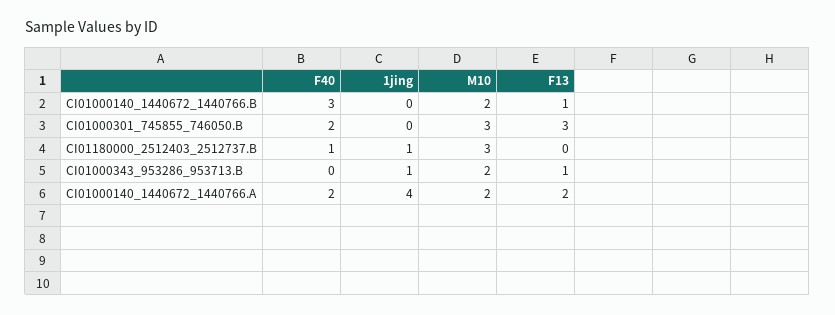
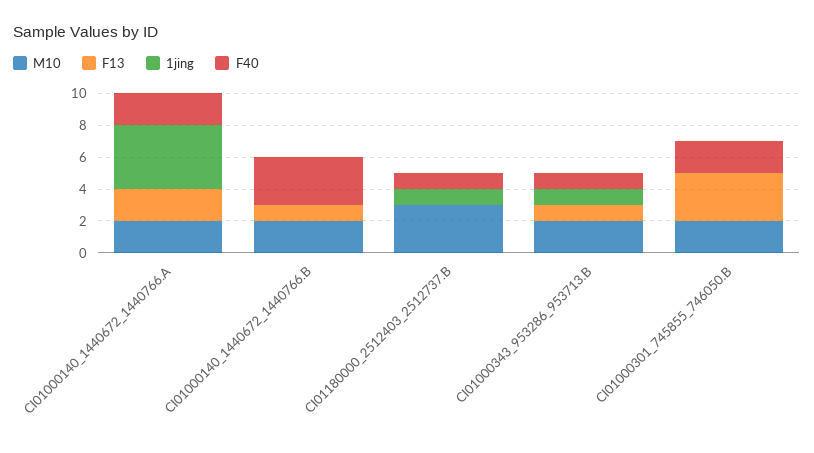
M10, CI01000301_745855_746050.B: 3 -> 2
F40, CI01000343_953286_953713.B: 0 -> 1

